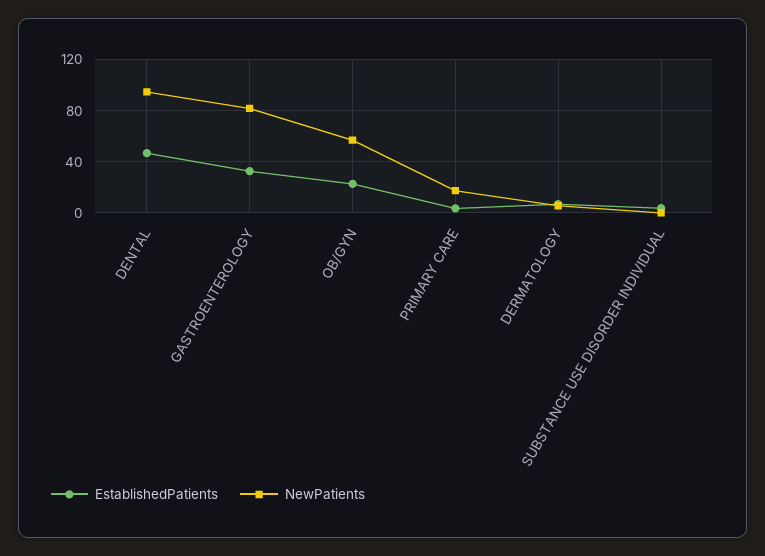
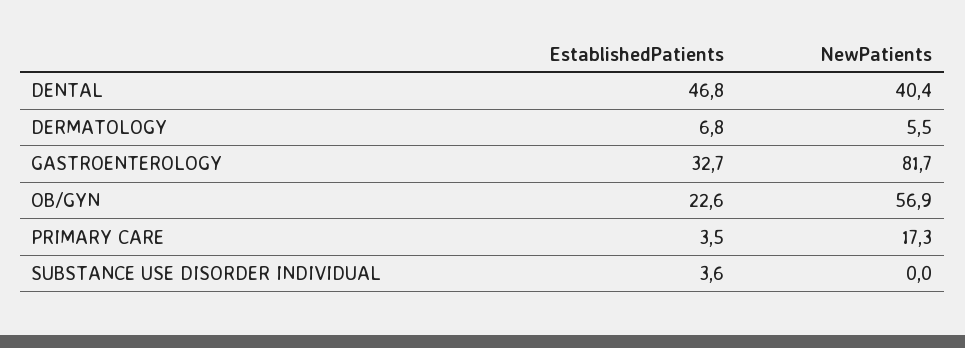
NewPatients, DENTAL: 95 -> 40.4

